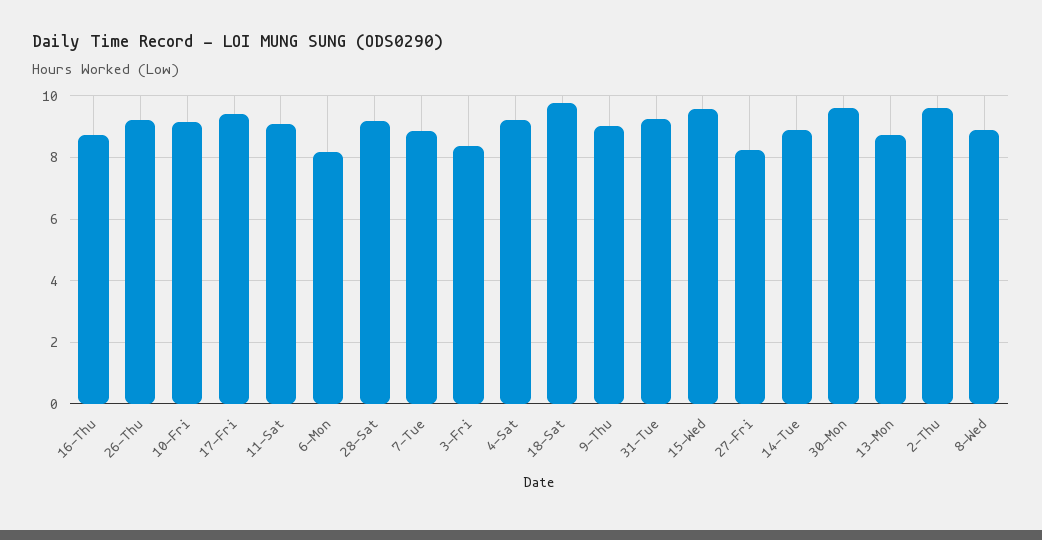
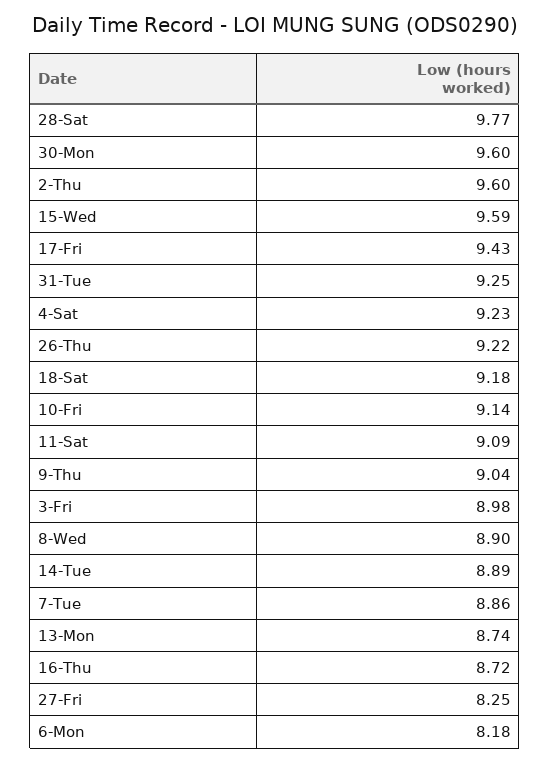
28-Sat: 9.2 -> 9.77
3-Fri: 8.4 -> 8.98
18-Sat: 9.8 -> 9.18

